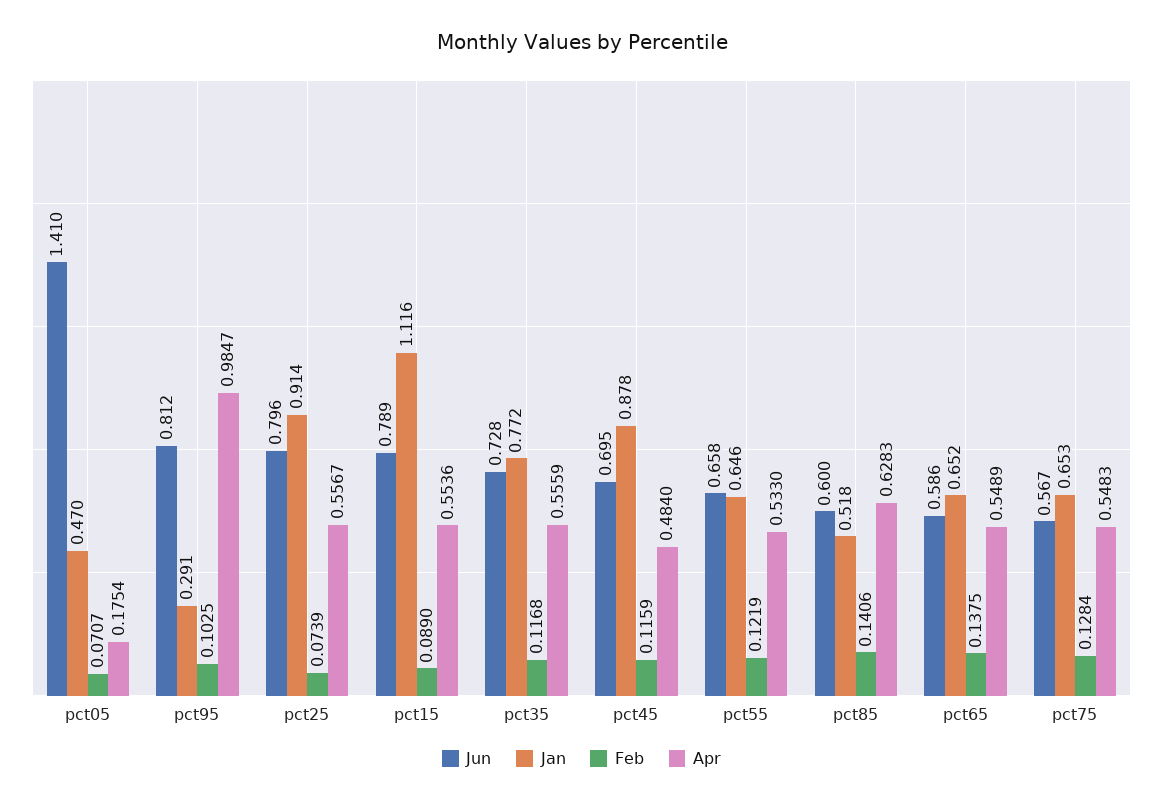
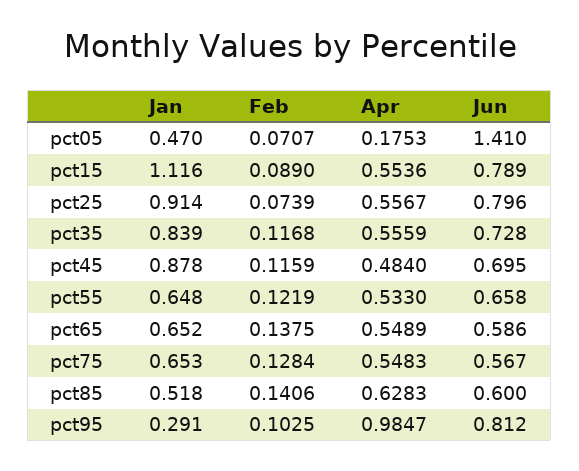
Apr, pct05: 0.1754 -> 0.1753
Jan, pct35: 0.772 -> 0.839
Jan, pct55: 0.646 -> 0.648

